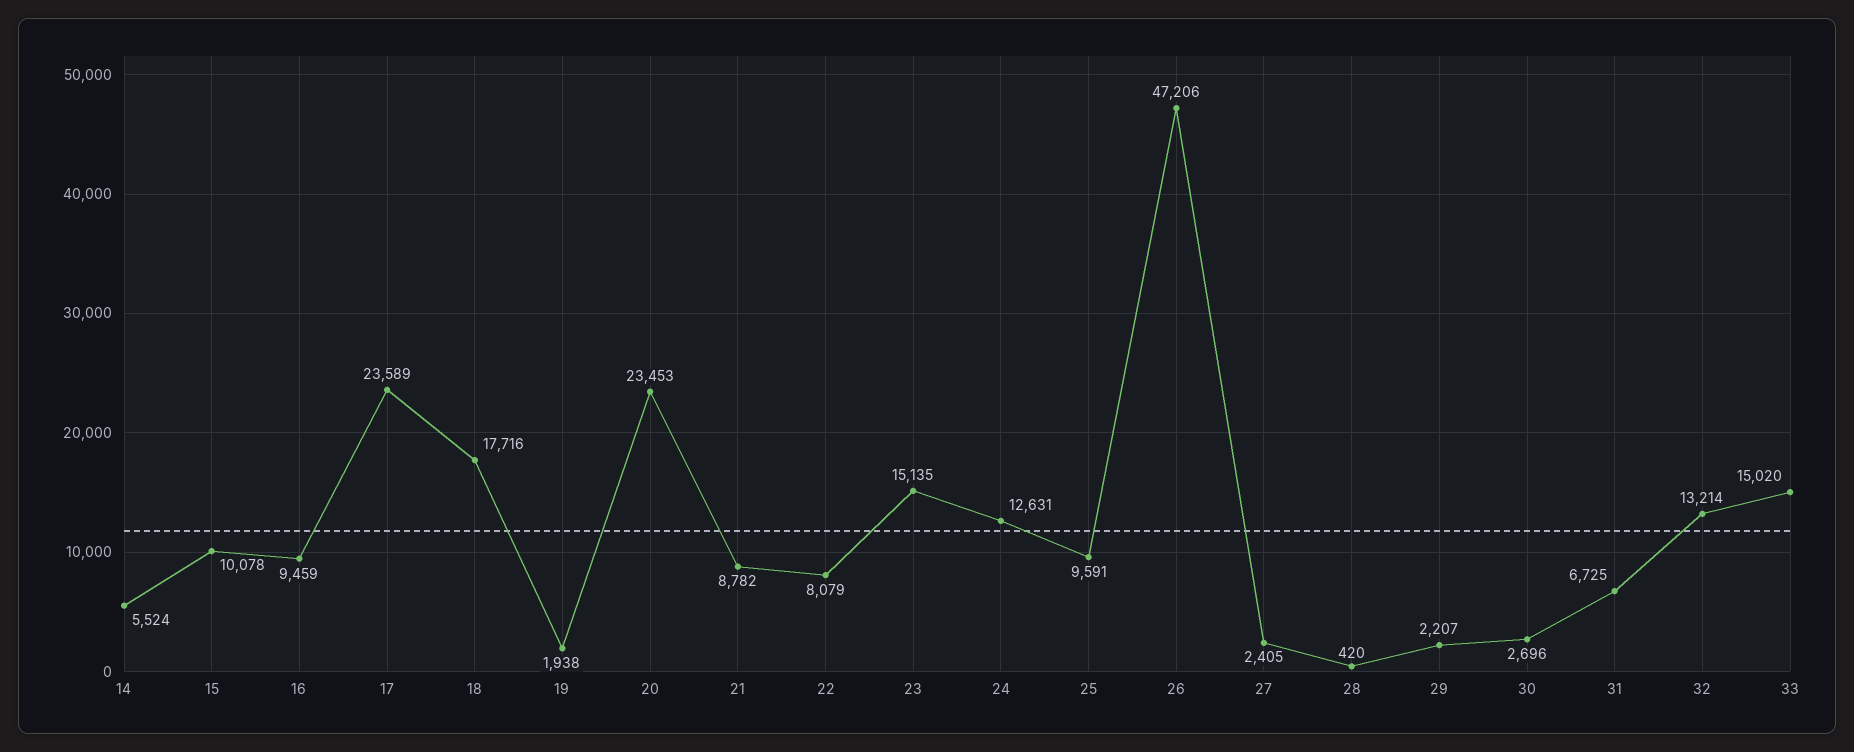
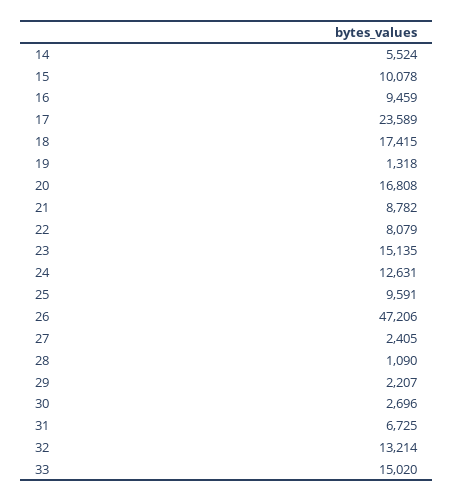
18: 17716 -> 17415
19: 1938 -> 1318
20: 23453 -> 16808
28: 420 -> 1090

